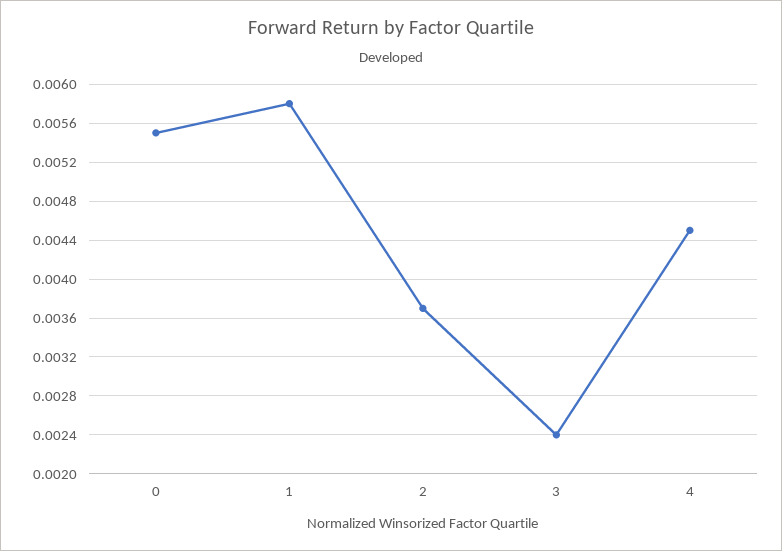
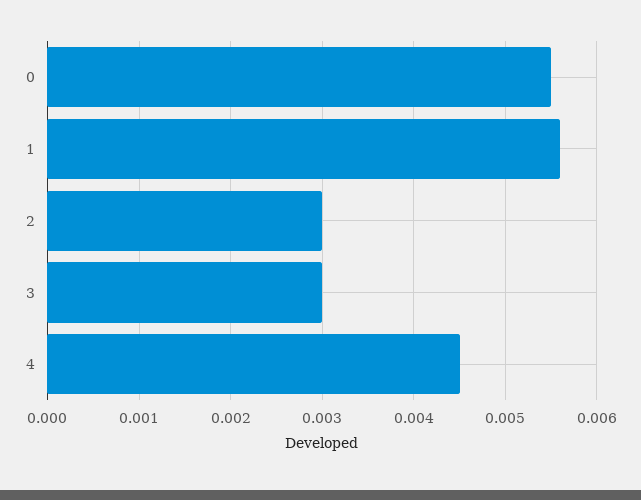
1: 0.0058 -> 0.0056
2: 0.0037 -> 0.003
3: 0.0024 -> 0.003

